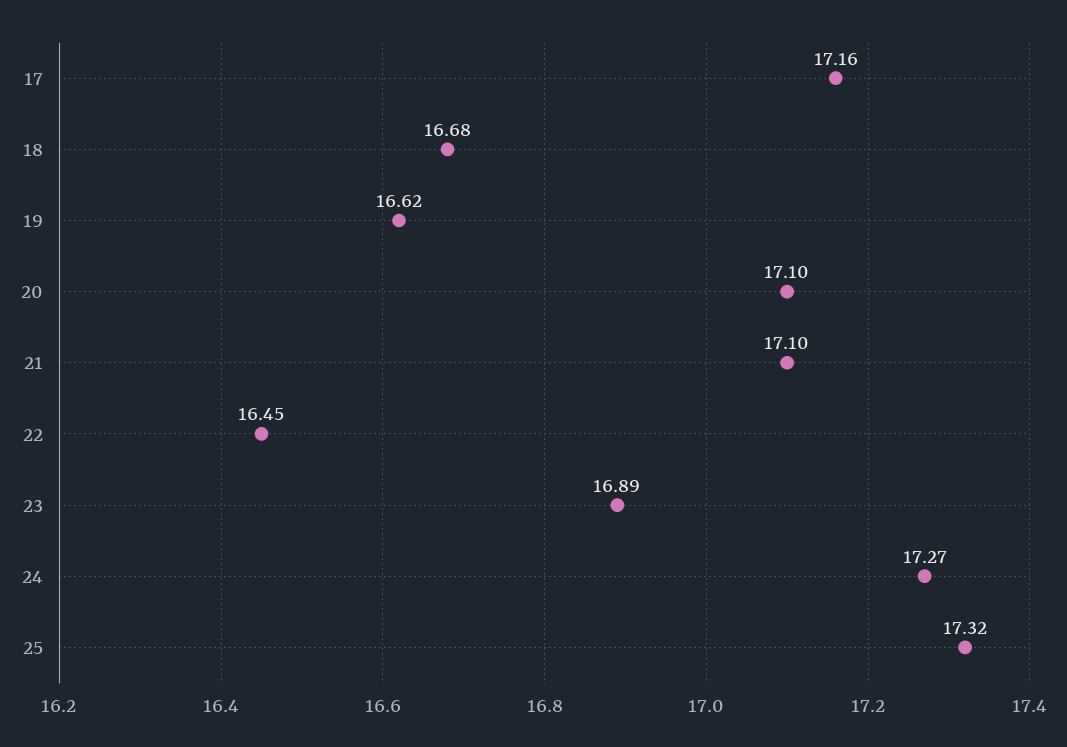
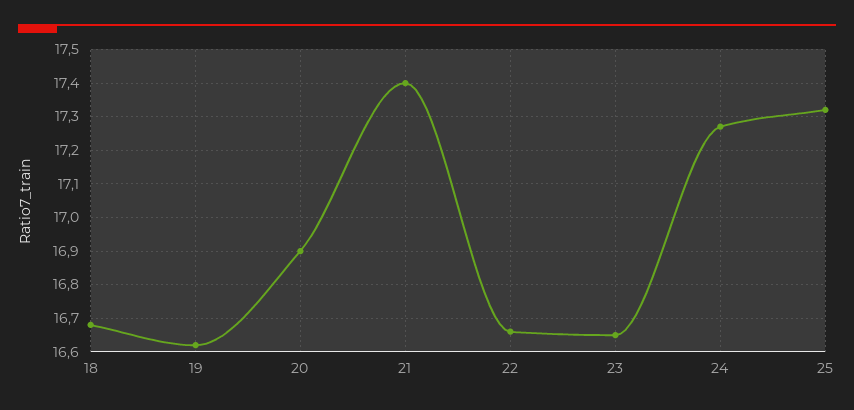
17: 17.16 -> none
20: 17.1 -> 16.9
21: 17.1 -> 17.4
22: 16.45 -> 16.65
23: 16.89 -> 16.65

